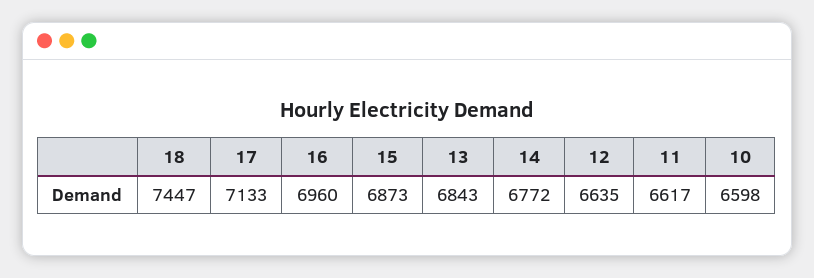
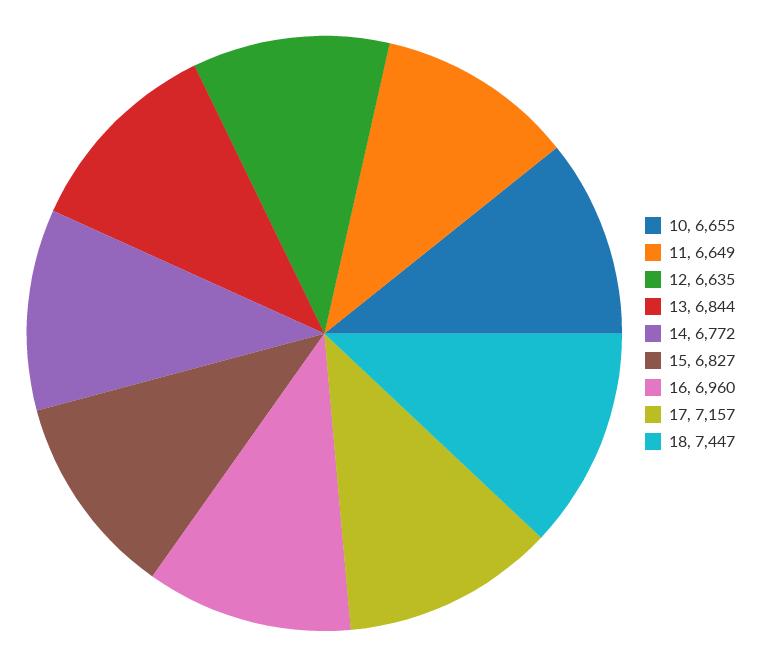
17: 7133 -> 7157
15: 6873 -> 6827
13: 6843 -> 6844
11: 6617 -> 6649
10: 6598 -> 6655

